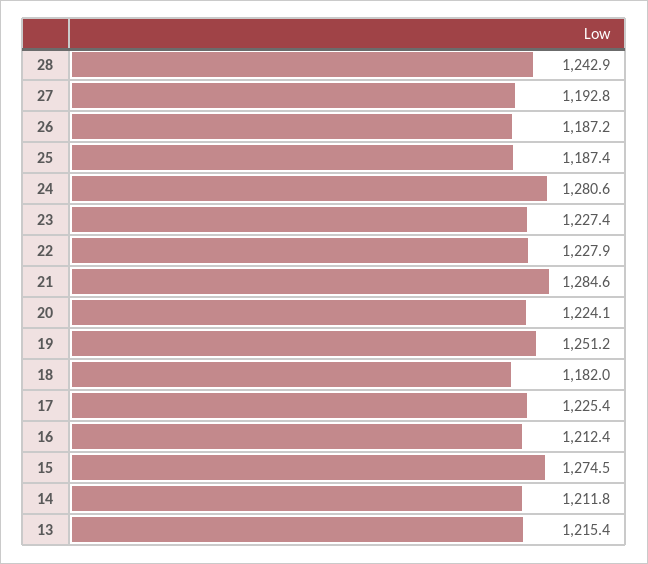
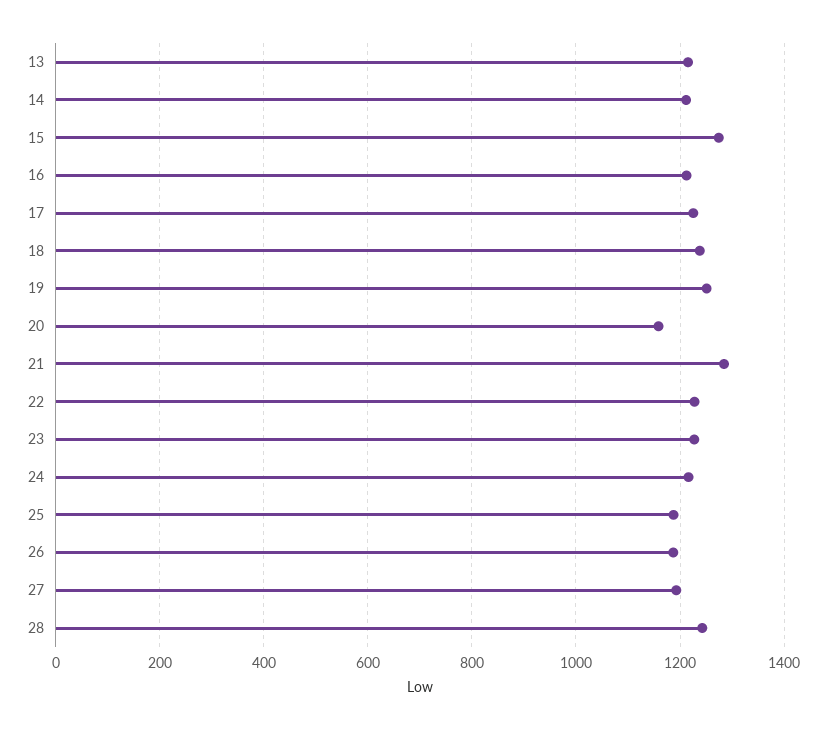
24: 1280.6 -> 1220
20: 1224.1 -> 1160
18: 1182 -> 1240

